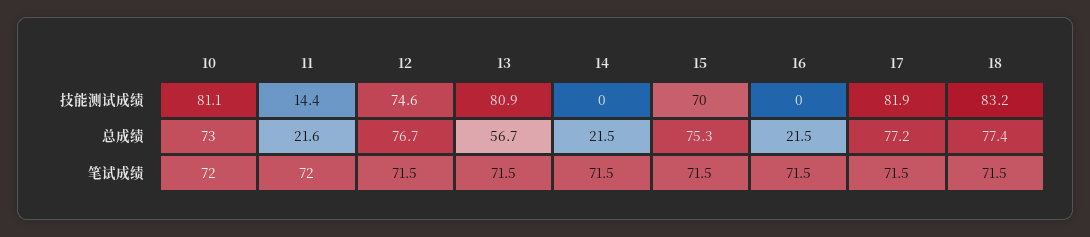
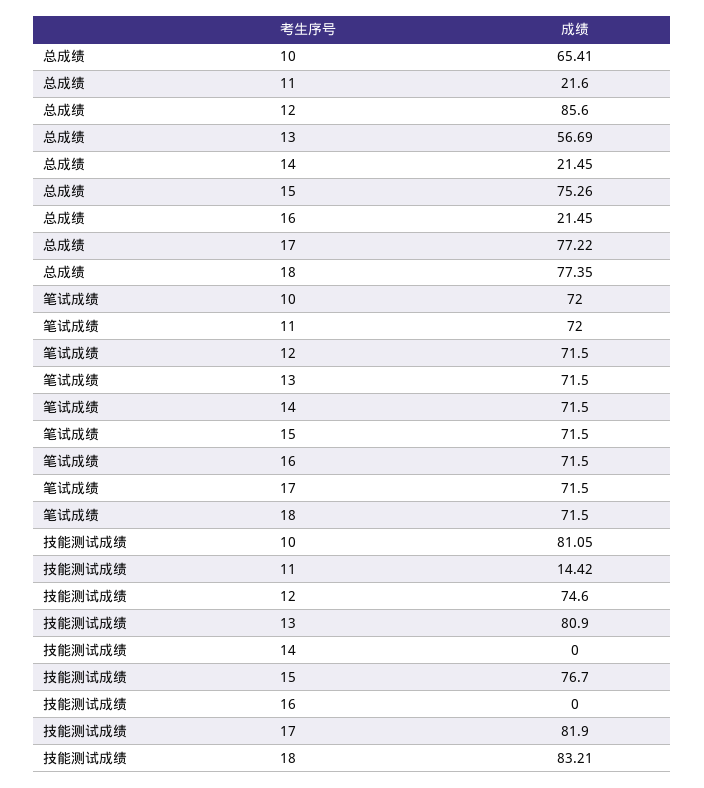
15, 技能测试成绩: 70 -> 76.7
10, 总成绩: 73 -> 65.41
12, 总成绩: 76.7 -> 85.6

